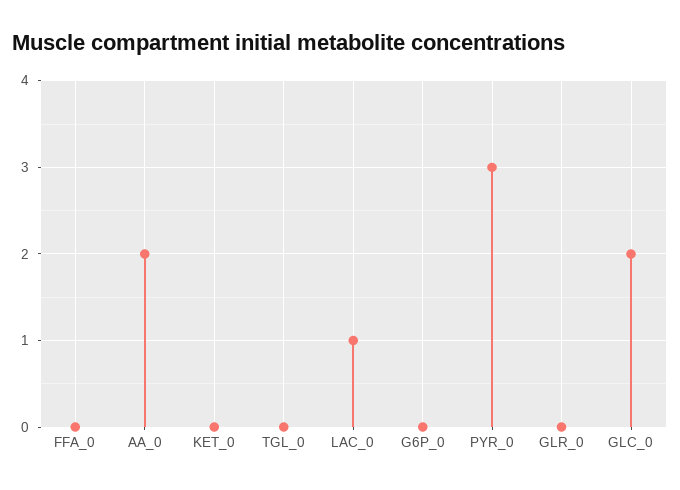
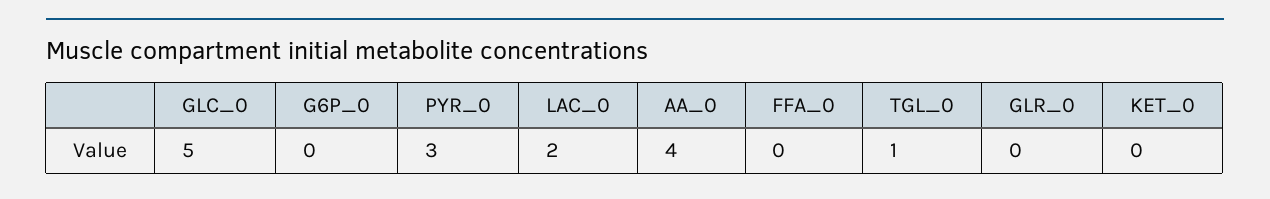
AA_0: 2 -> 4
TGL_0: 0 -> 1
LAC_0: 1 -> 2
GLC_0: 2 -> 5

